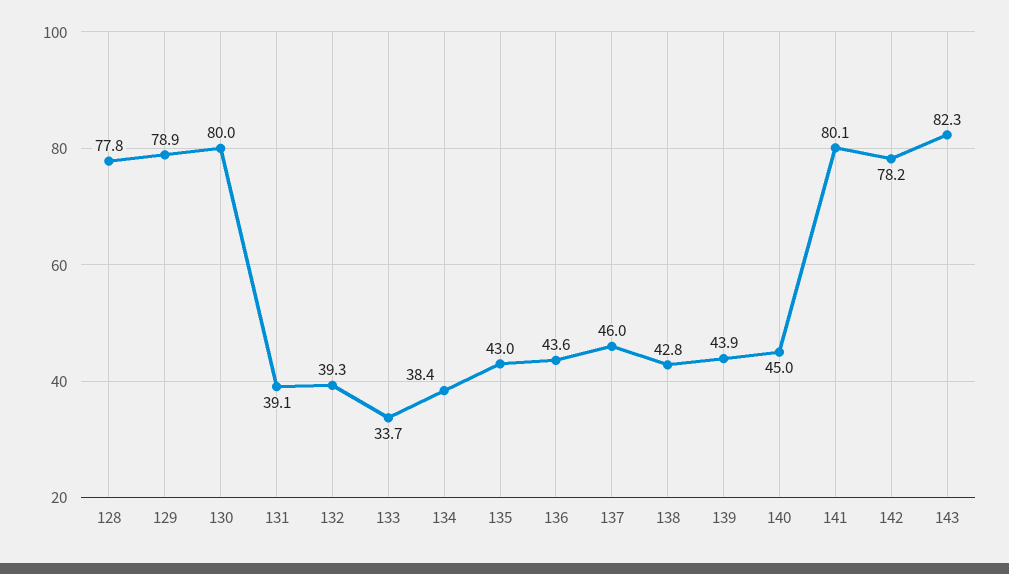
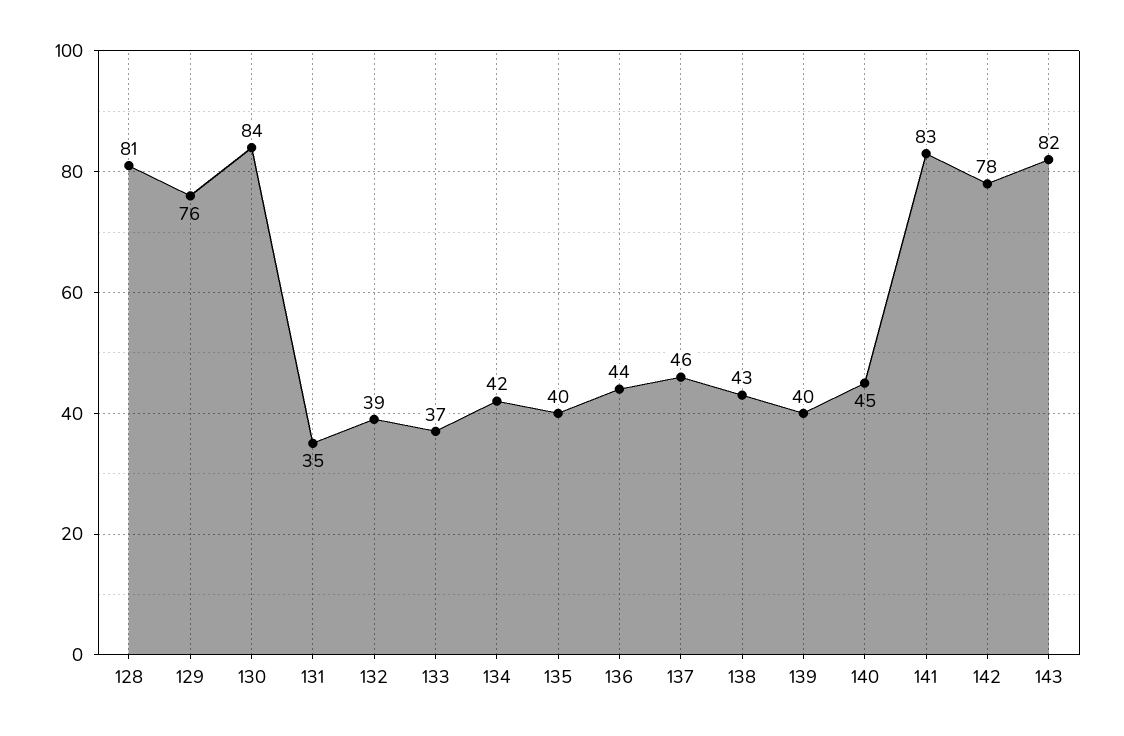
128: 77.8 -> 81
129: 78.9 -> 76
130: 80 -> 84
131: 39.1 -> 35
133: 33.7 -> 37
134: 38.4 -> 42
135: 43 -> 40
139: 43.9 -> 40
141: 80.1 -> 83

